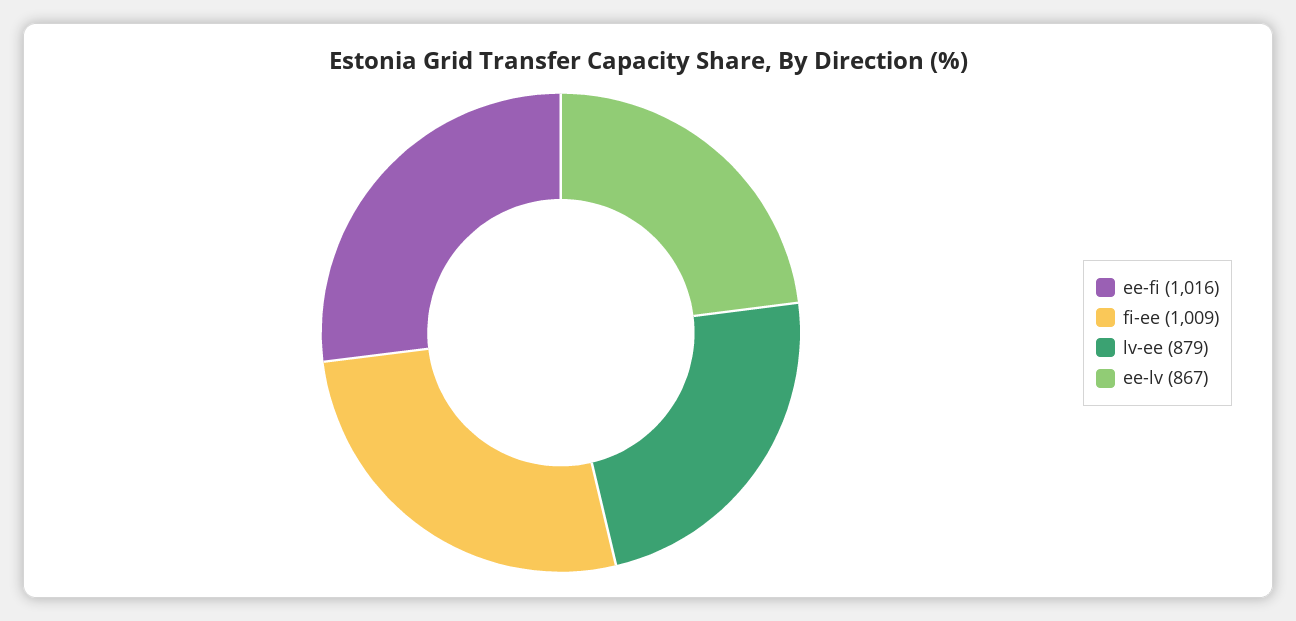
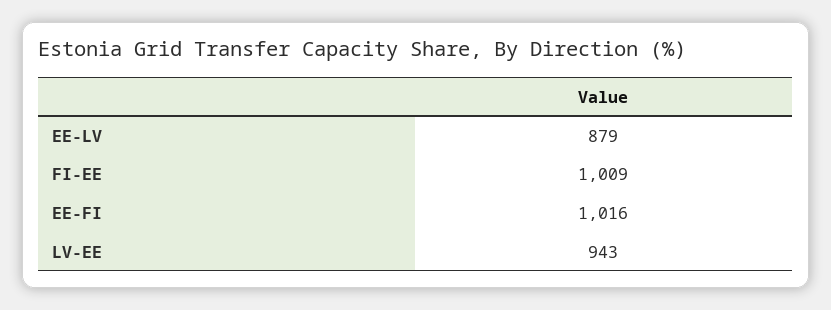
lv-ee: 879 -> 943
ee-lv: 867 -> 879

